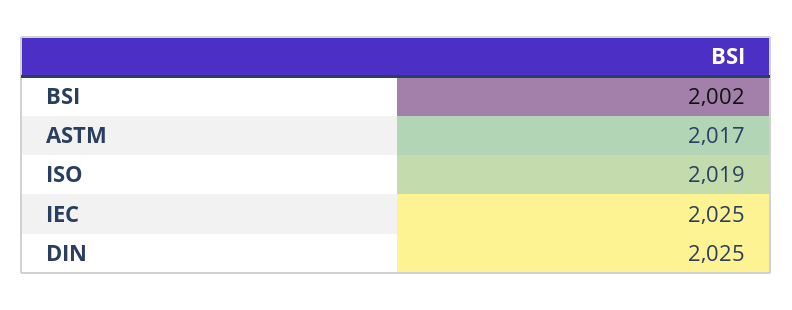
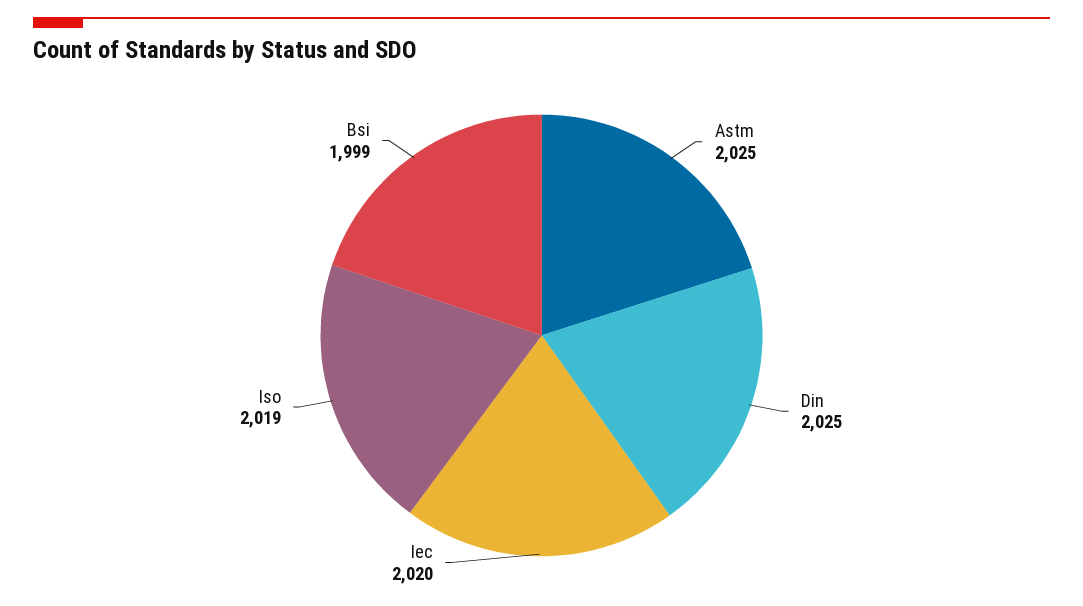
BSI: 2002 -> 1999
ASTM: 2017 -> 2025
IEC: 2025 -> 2020

